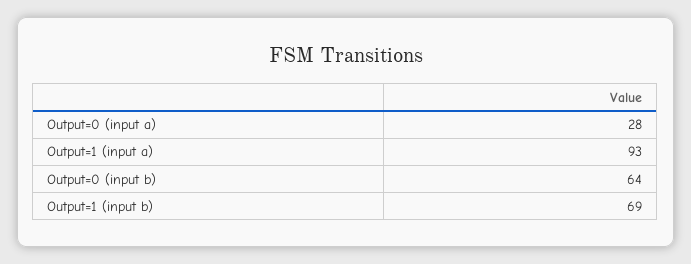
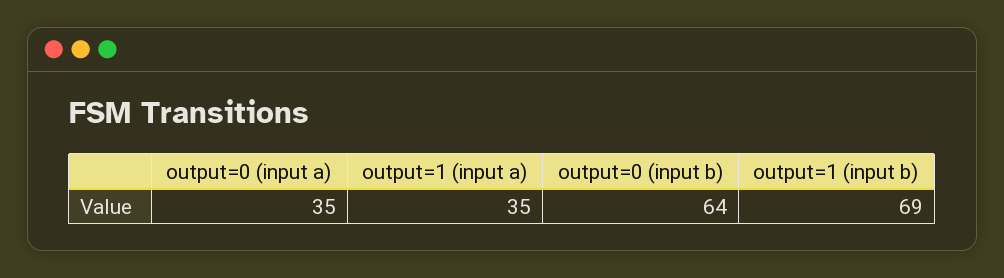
Output=0 (input a): 28 -> 35
Output=1 (input a): 93 -> 35

